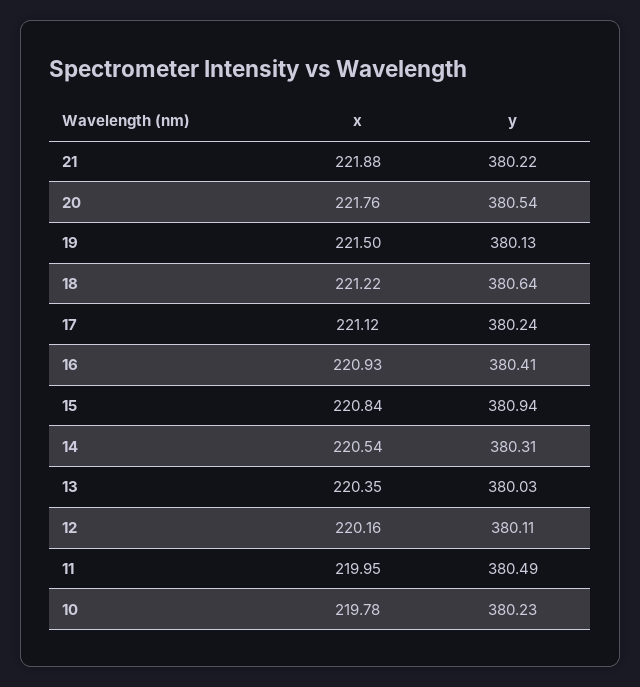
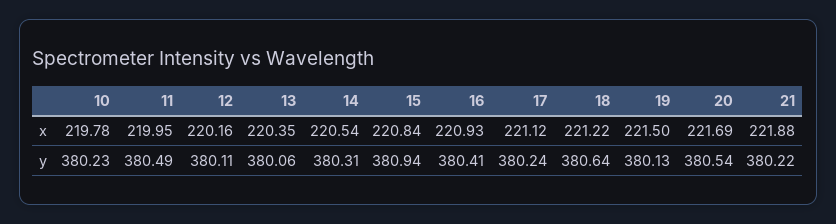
x, 20: 221.76 -> 221.69
y, 13: 380.03 -> 380.06

